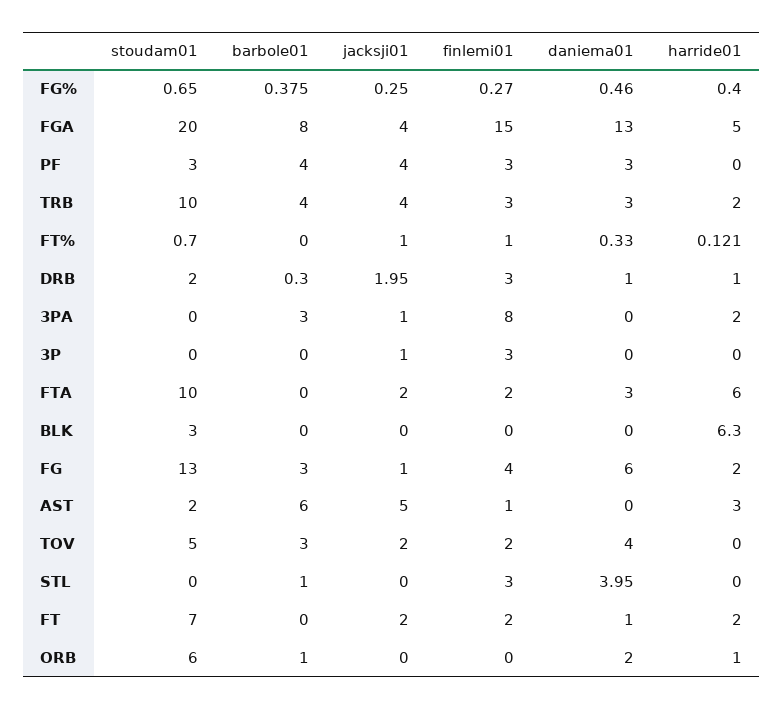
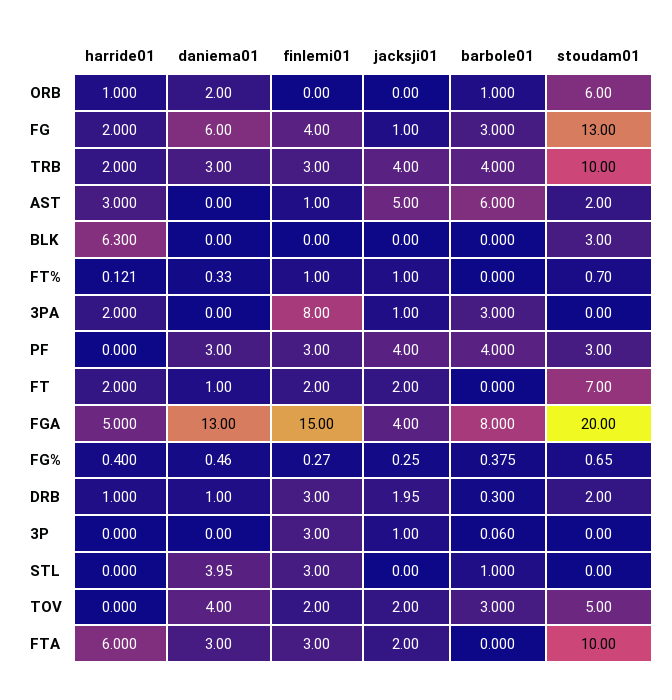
barbole01, 3P: 0 -> 0.06
finlemi01, FTA: 2 -> 3

